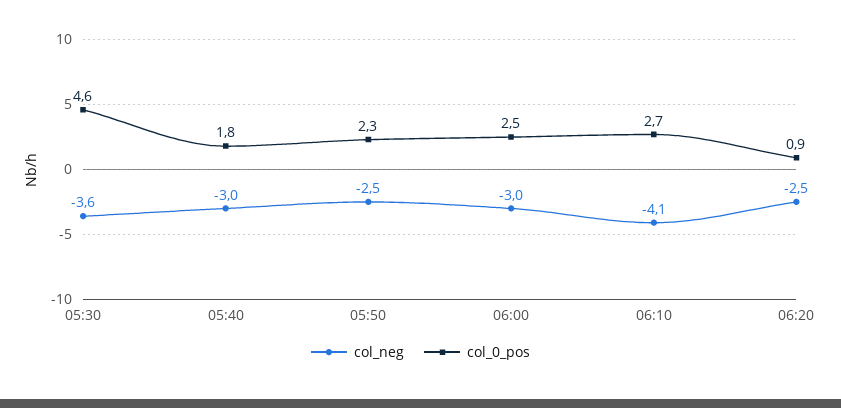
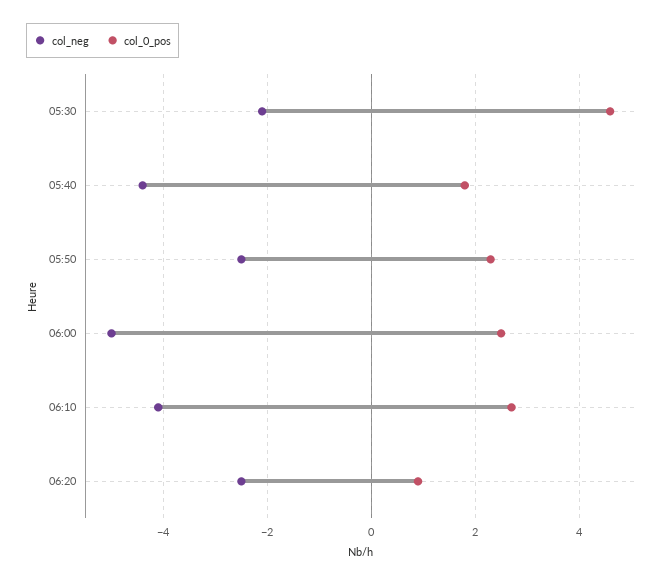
col_neg, 05:30: -3.6 -> -2
col_neg, 05:40: -3 -> -4.5
col_neg, 06:00: -3 -> -5

